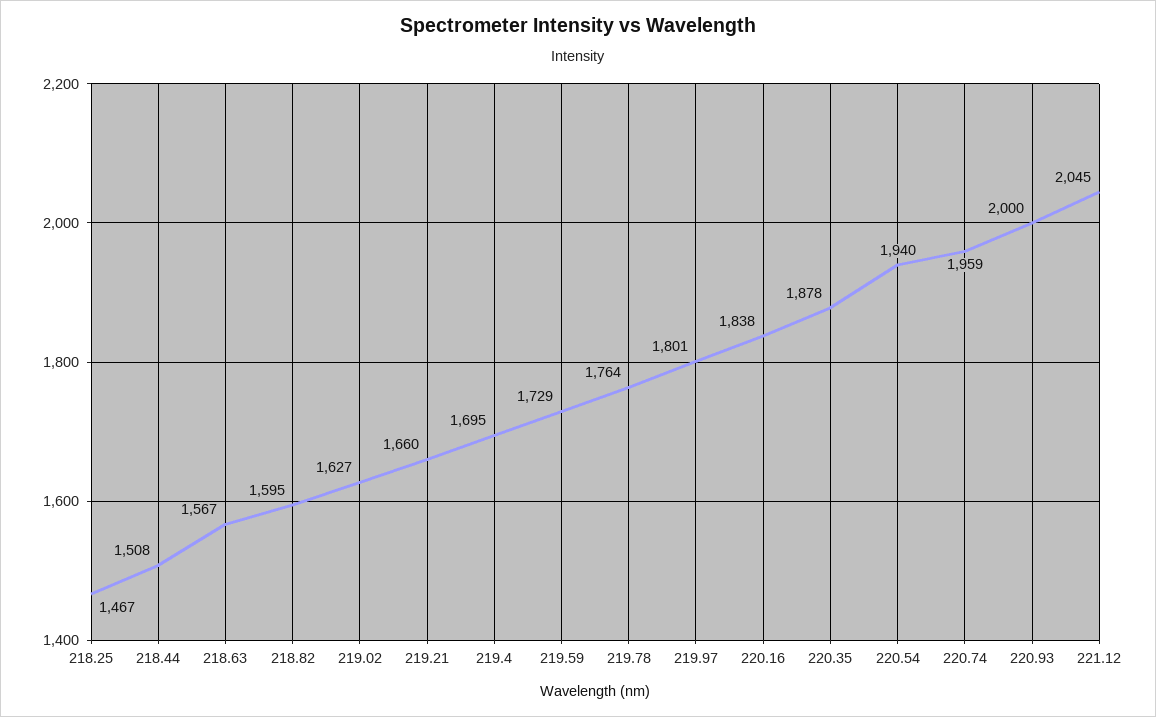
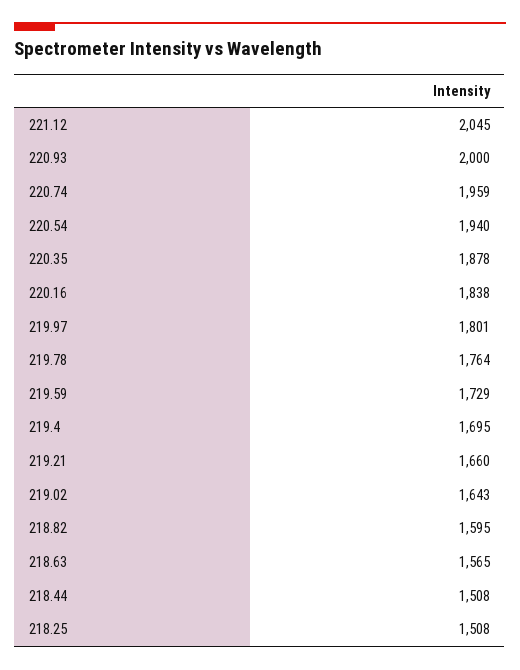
218.25: 1467 -> 1508
218.63: 1567 -> 1565
219.02: 1627 -> 1643

